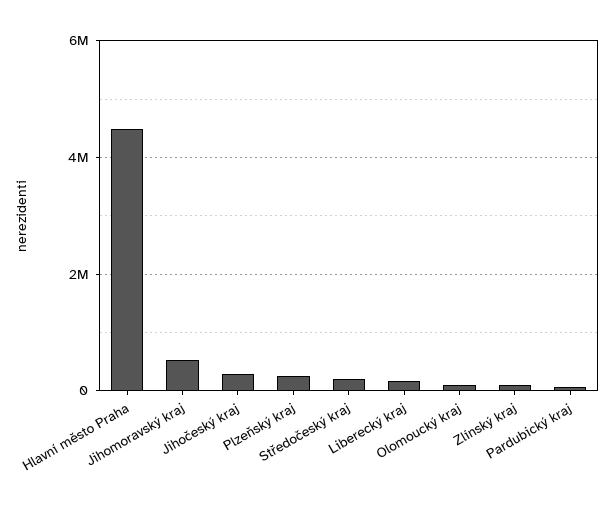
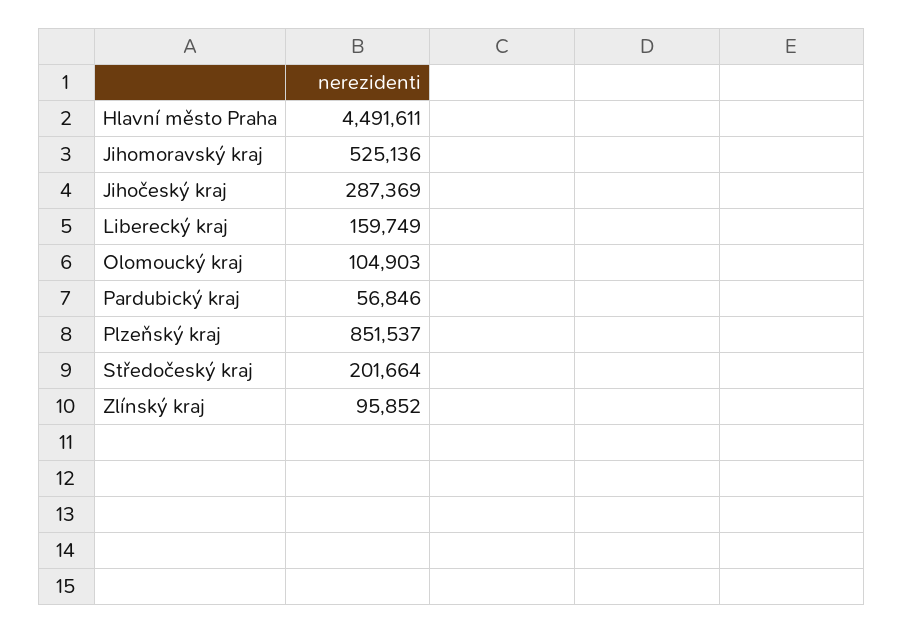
Plzeňský kraj: 200000 -> 851537

